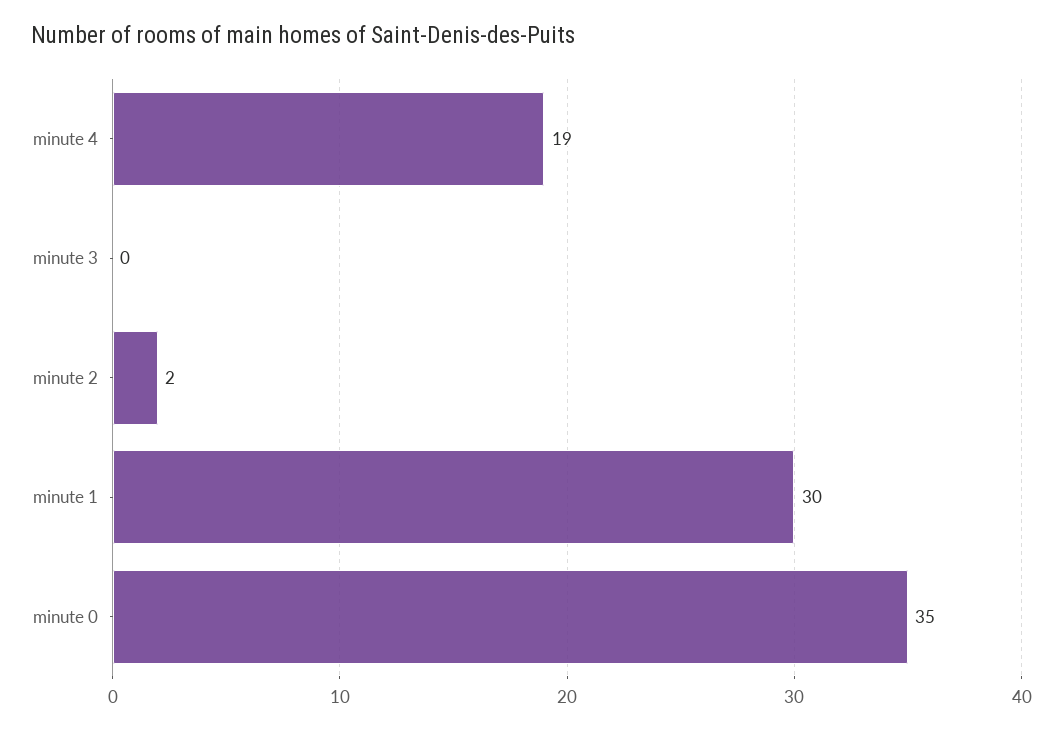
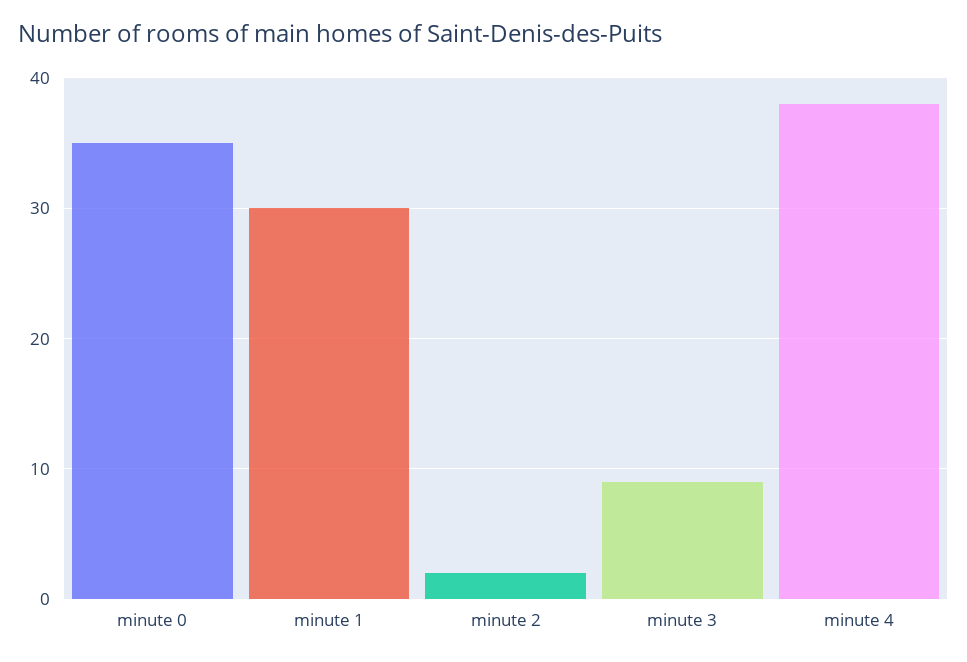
minute 4: 19 -> 38
minute 3: 0 -> 9

